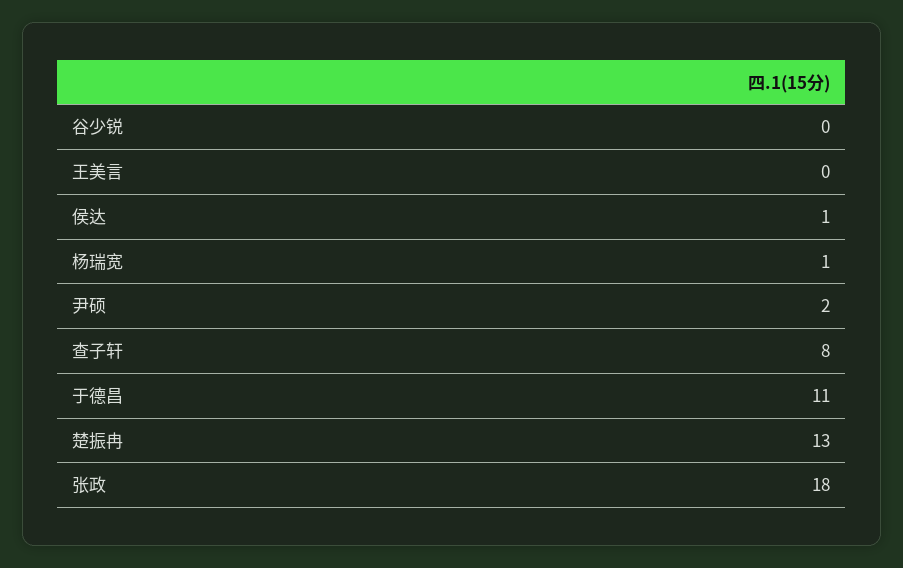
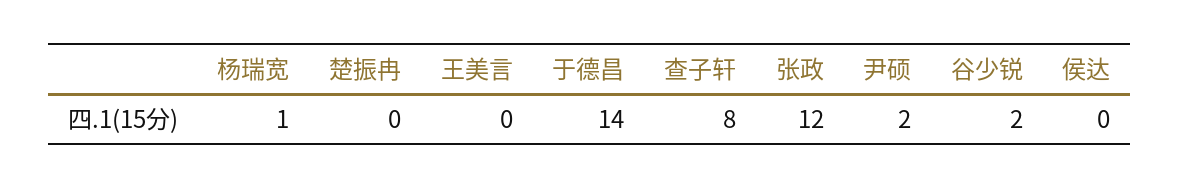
谷少锐: 0 -> 2
侯达: 1 -> 0
于德昌: 11 -> 14
楚振冉: 13 -> 0
张政: 18 -> 12

